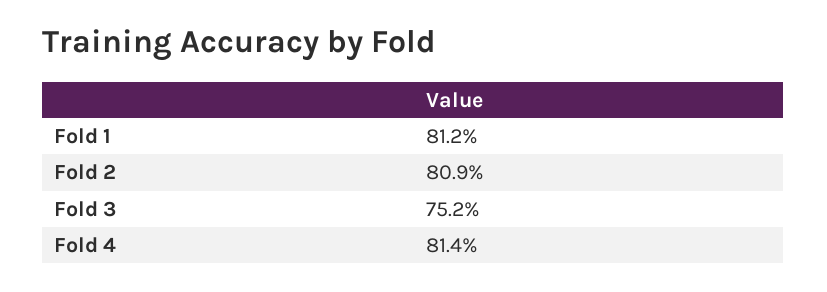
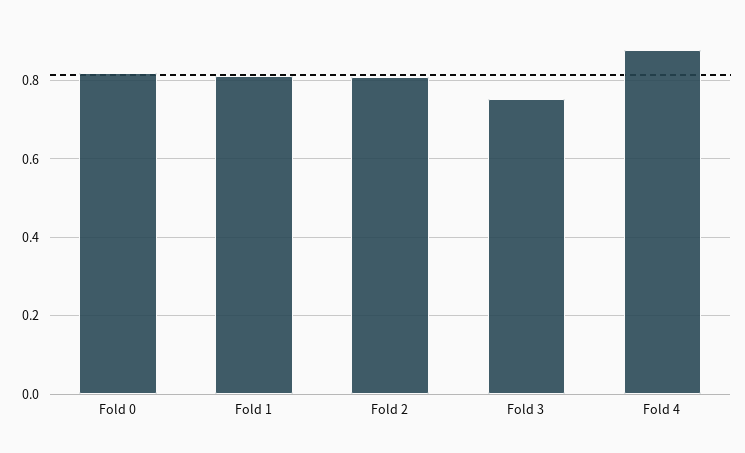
Fold 4: 0.814 -> 0.88
Fold 0: none -> 0.82

